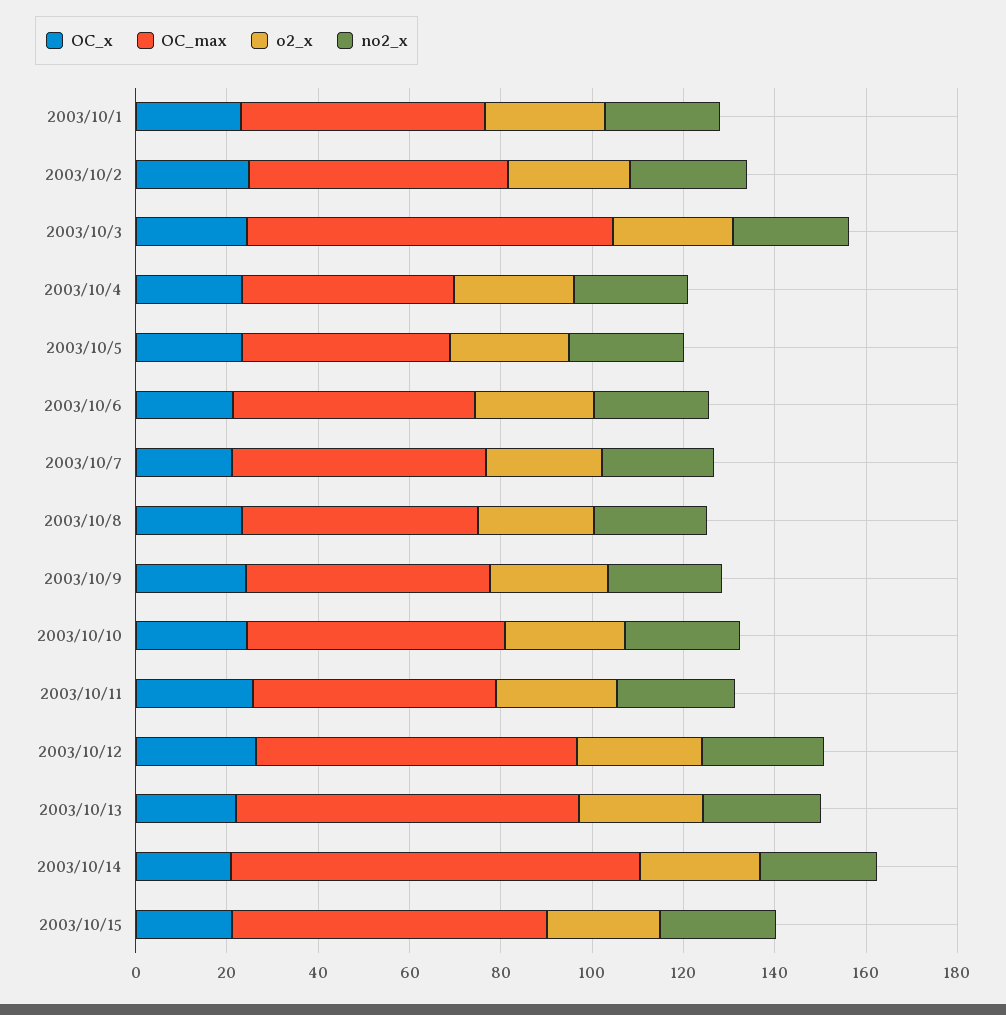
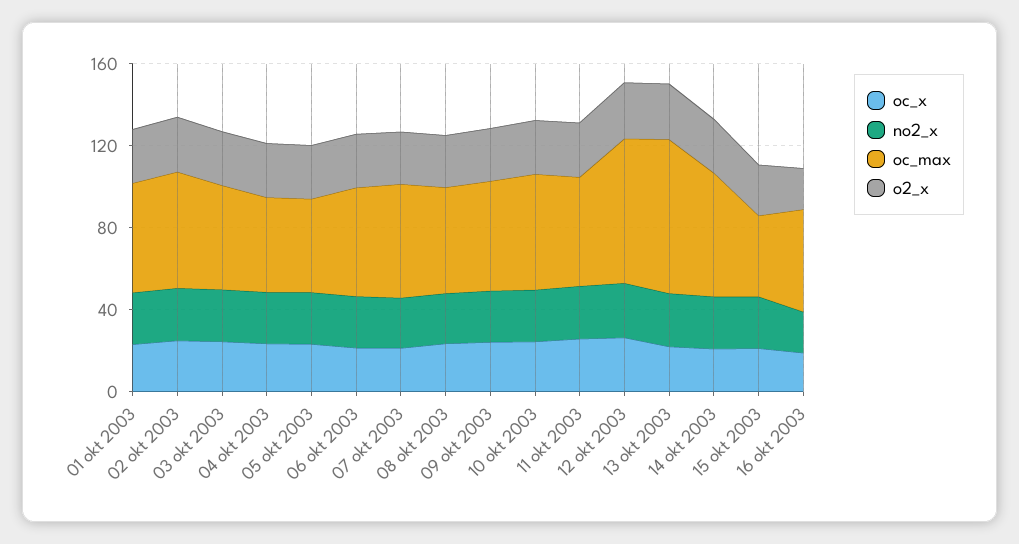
OC_max, 2003/10/3: 80 -> 50
OC_max, 2003/10/14: 90 -> 60
OC_max, 2003/10/15: 70 -> 40
OC_x, 16 okt 2003: none -> 20
no2_x, 16 okt 2003: none -> 20
OC_max, 16 okt 2003: none -> 50
o2_x, 16 okt 2003: none -> 20

